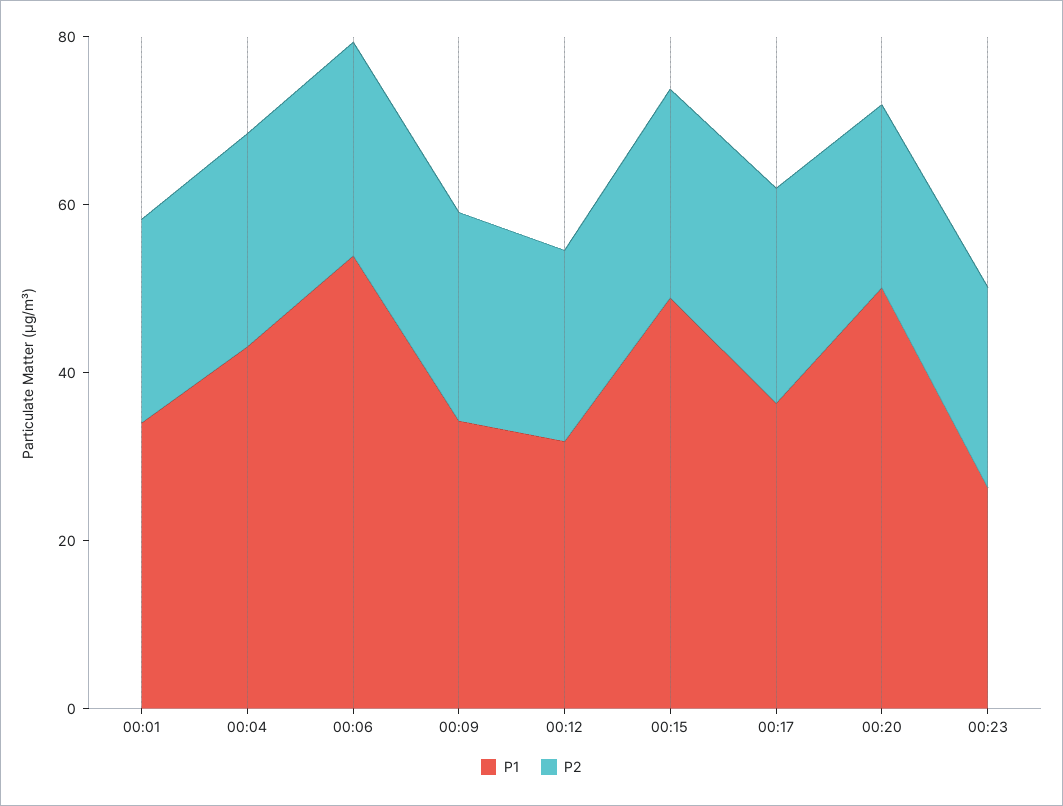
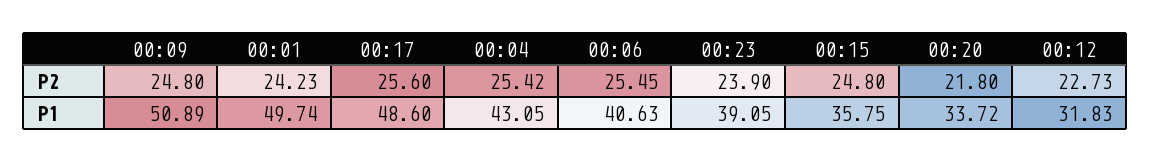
P1, 00:01: 35 -> 49.74
P1, 00:06: 55 -> 40.63
P1, 00:09: 35 -> 50.89
P1, 00:15: 50 -> 35.75
P1, 00:17: 35 -> 48.6
P1, 00:20: 50 -> 33.72
P1, 00:23: 25 -> 39.05

